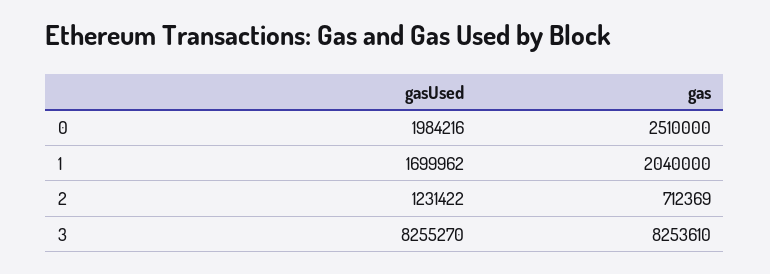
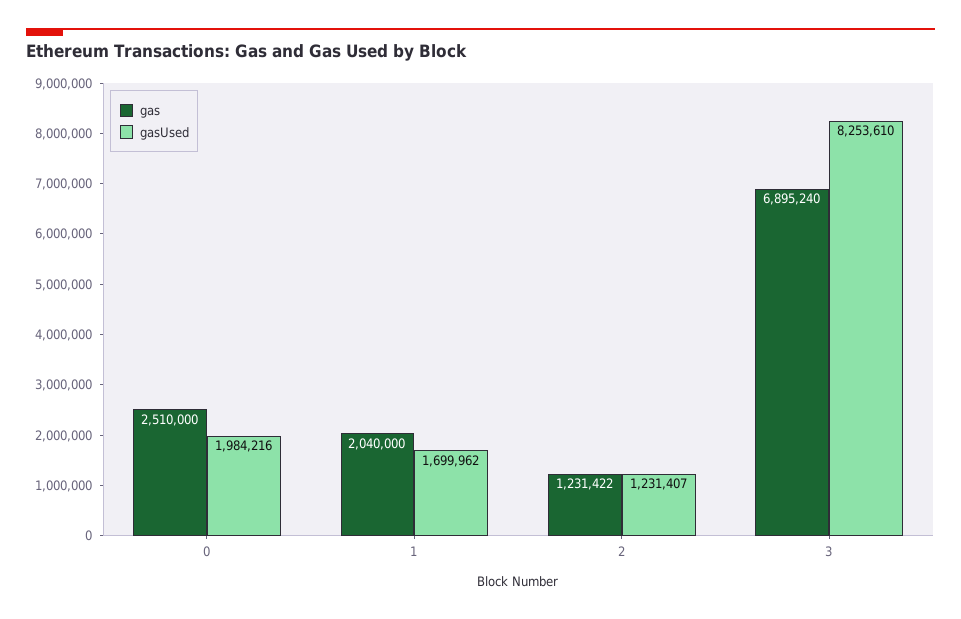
gasUsed, 2: 1231422 -> 1231407
gas, 2: 712369 -> 1231422
gasUsed, 3: 8255270 -> 8253610
gas, 3: 8253610 -> 6895240

